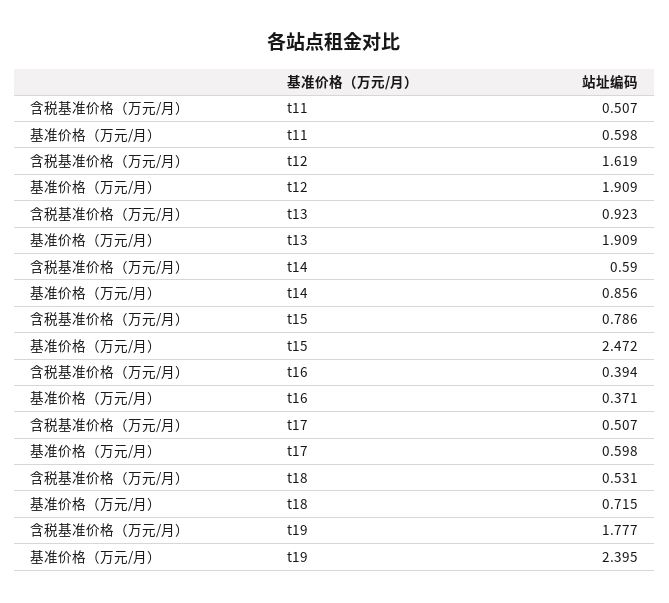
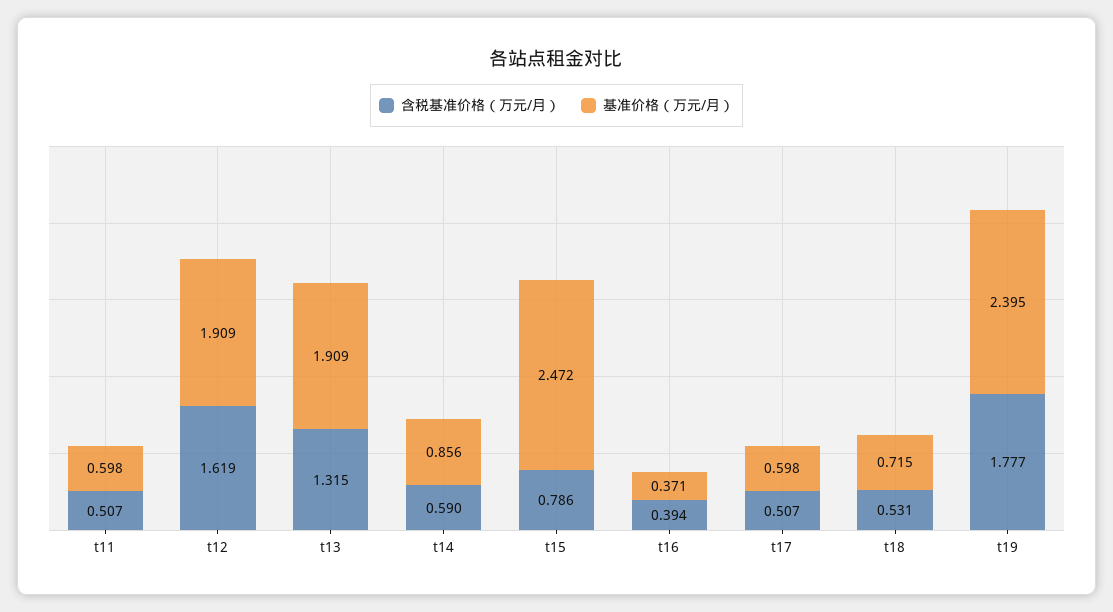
含税基准价格（万元/月）, t13: 0.923 -> 1.315

